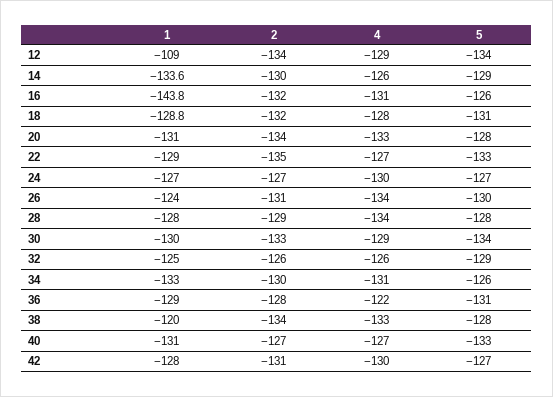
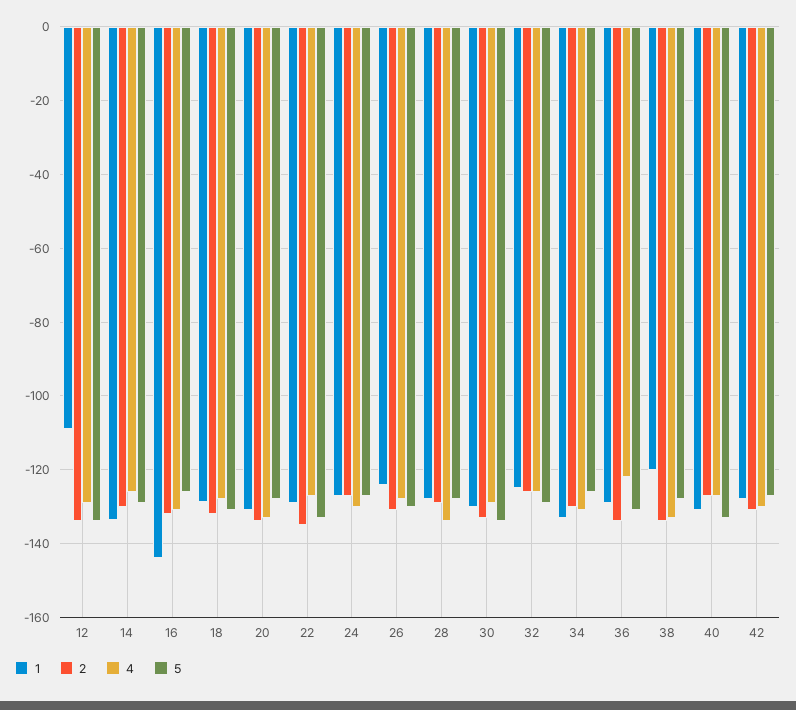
4, 26: -134 -> -128
2, 36: -128 -> -134

